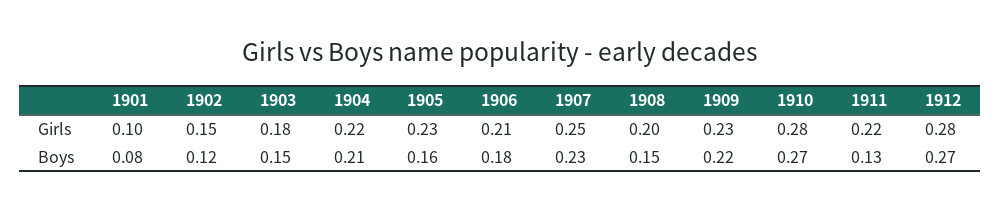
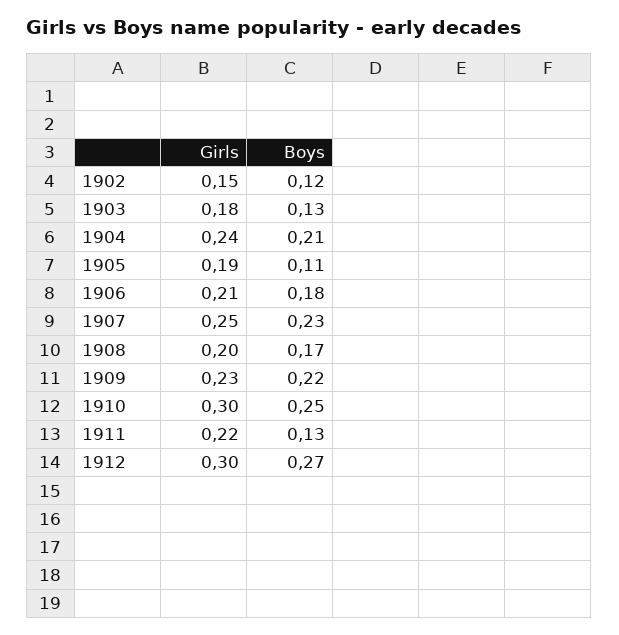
1901, Girls: 0.1 -> none
1904, Girls: 0.22 -> 0.24
1905, Girls: 0.23 -> 0.19
1910, Girls: 0.28 -> 0.3
1912, Girls: 0.28 -> 0.3
1901, Boys: 0.08 -> none
1903, Boys: 0.15 -> 0.13
1905, Boys: 0.16 -> 0.11
1908, Boys: 0.15 -> 0.17
1910, Boys: 0.27 -> 0.25

